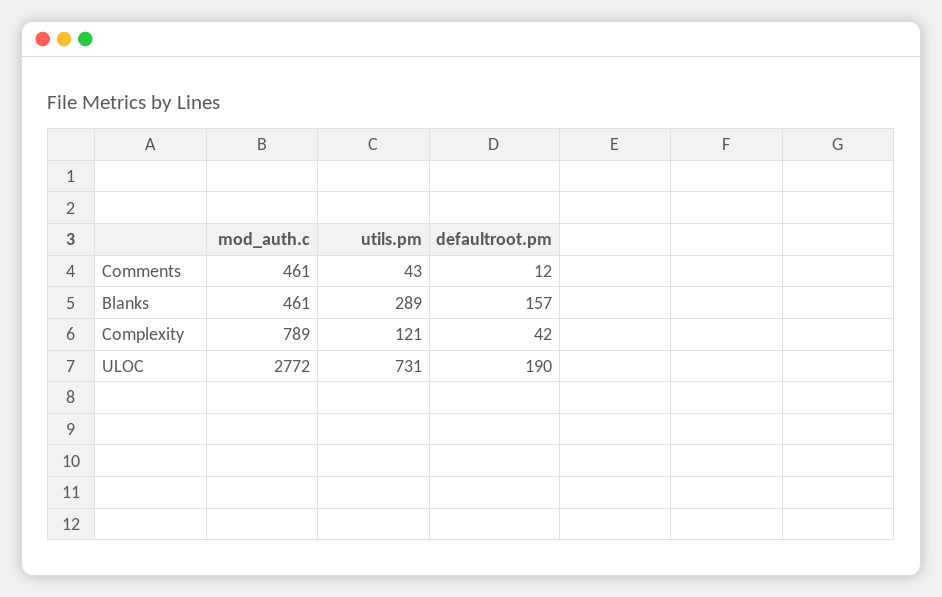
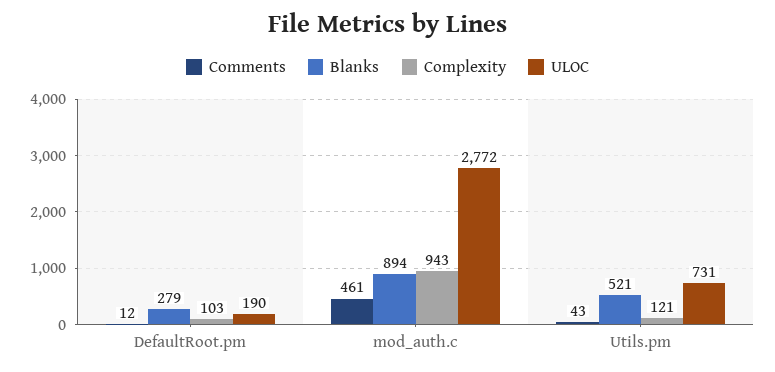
Blanks, mod_auth.c: 461 -> 894
Blanks, utils.pm: 289 -> 521
Blanks, defaultroot.pm: 157 -> 279
Complexity, mod_auth.c: 789 -> 943
Complexity, defaultroot.pm: 42 -> 103

